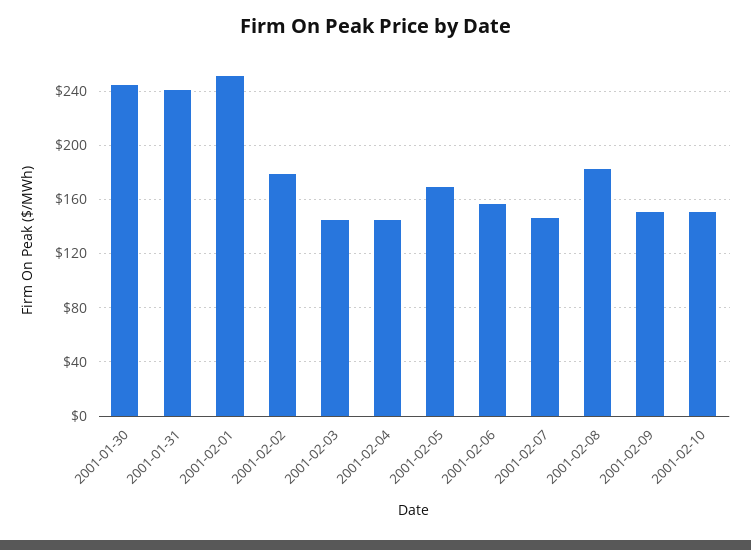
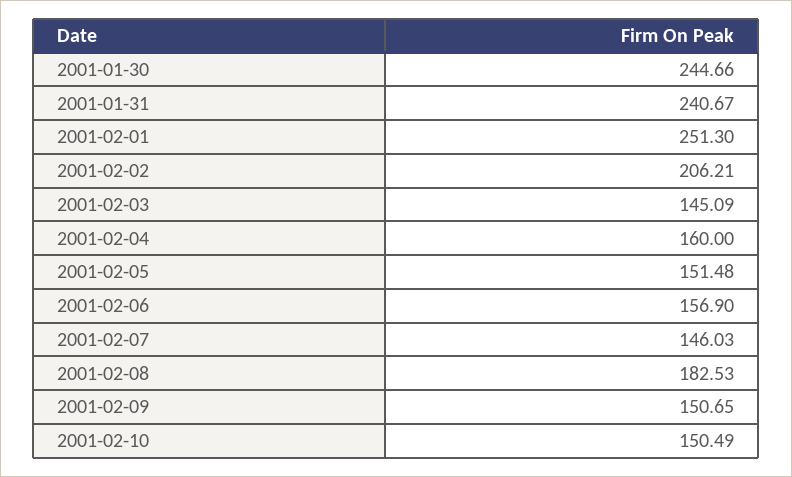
2001-02-02: 180 -> 206.21
2001-02-04: 145 -> 160
2001-02-05: 170 -> 151.48

